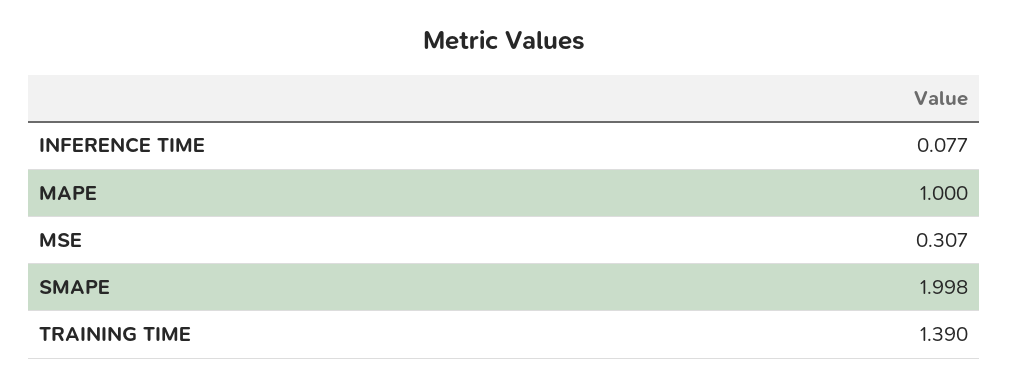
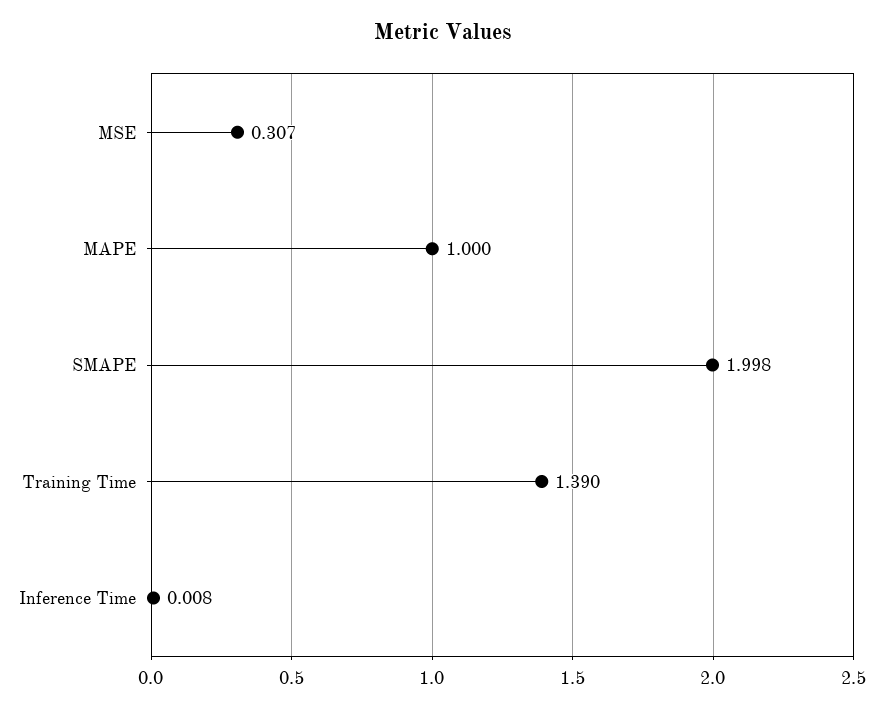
INFERENCE TIME: 0.077 -> 0.008

